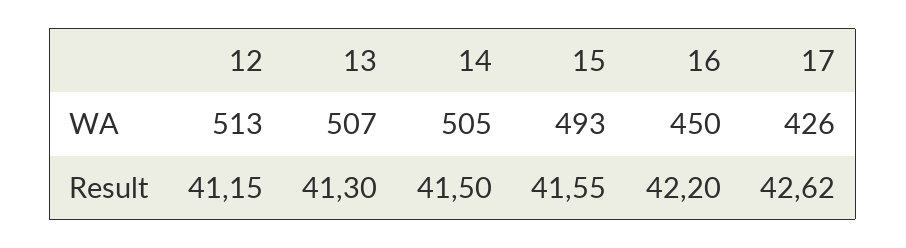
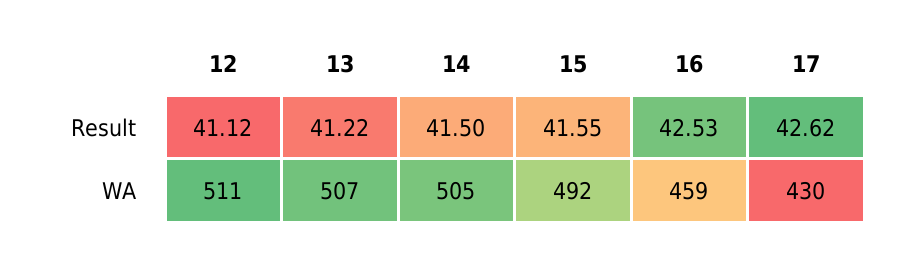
12, WA: 513 -> 511
15, WA: 493 -> 492
16, WA: 450 -> 459
17, WA: 426 -> 430
12, Result: 41.15 -> 41.12
13, Result: 41.3 -> 41.22
16, Result: 42.2 -> 42.53

